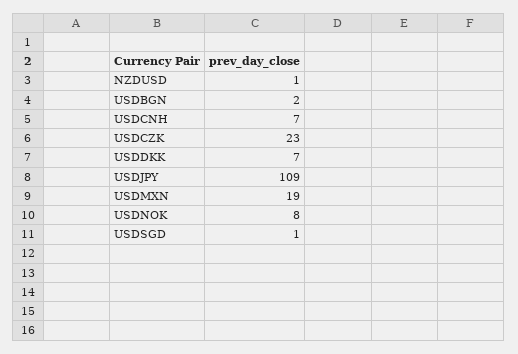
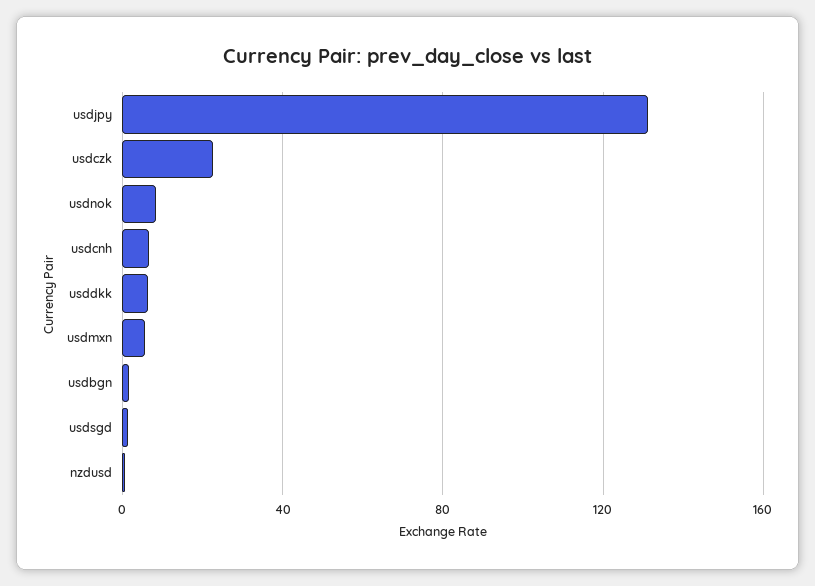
USDJPY: 109 -> 130
USDMXN: 19 -> 5

